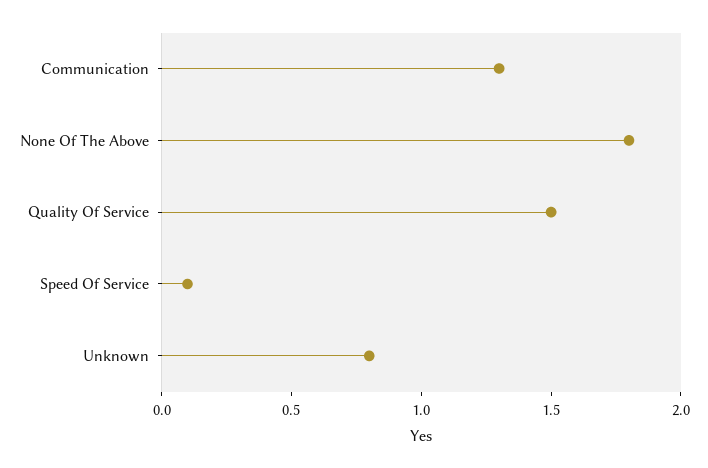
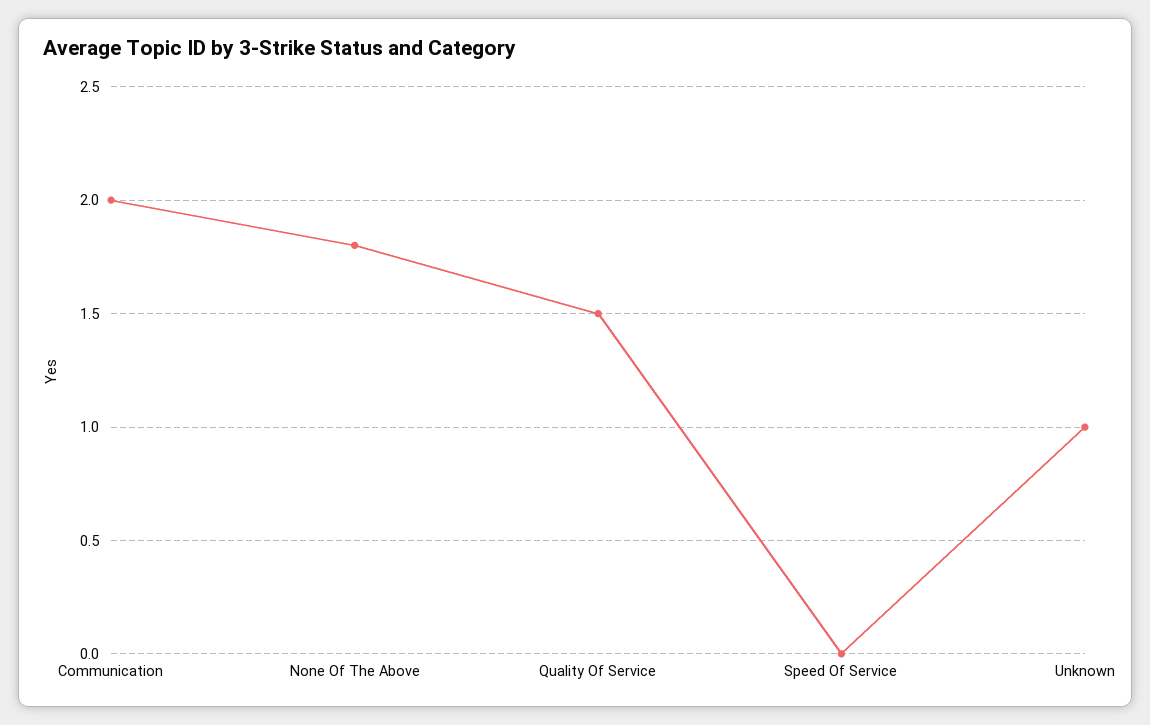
Communication: 1.3 -> 2
Speed Of Service: 0.1 -> 0
Unknown: 0.8 -> 1

